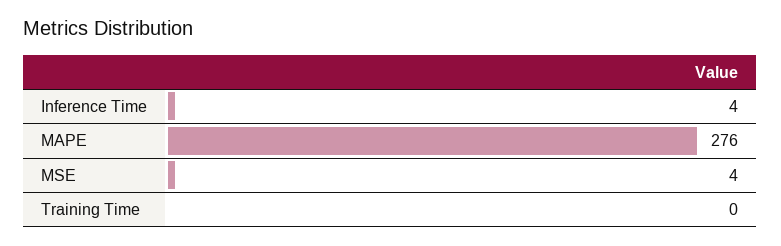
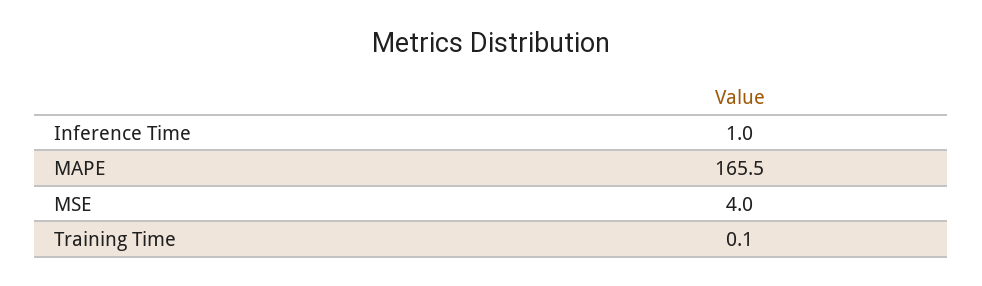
Inference Time: 4 -> 1
MAPE: 276 -> 165.5

